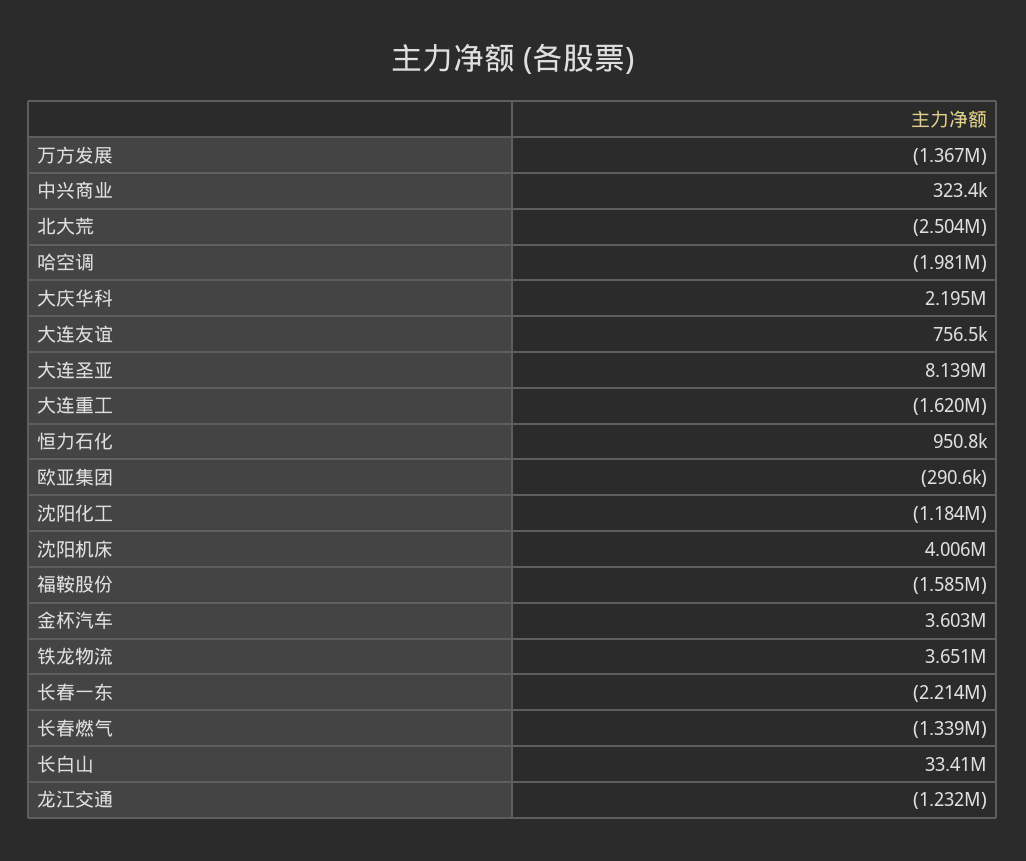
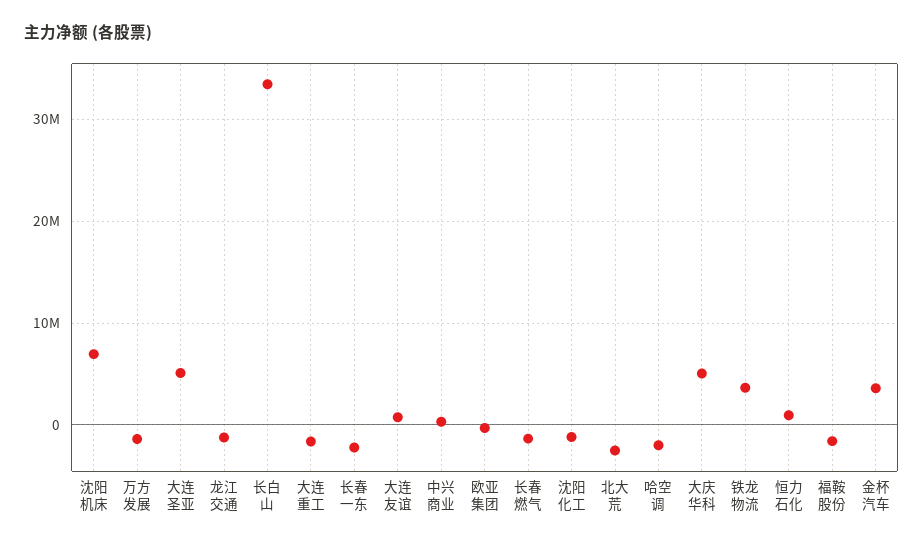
大庆华科: 2195000 -> 5000000
大连圣亚: 8139000 -> 5000000
沈阳机床: 4006000 -> 7000000

